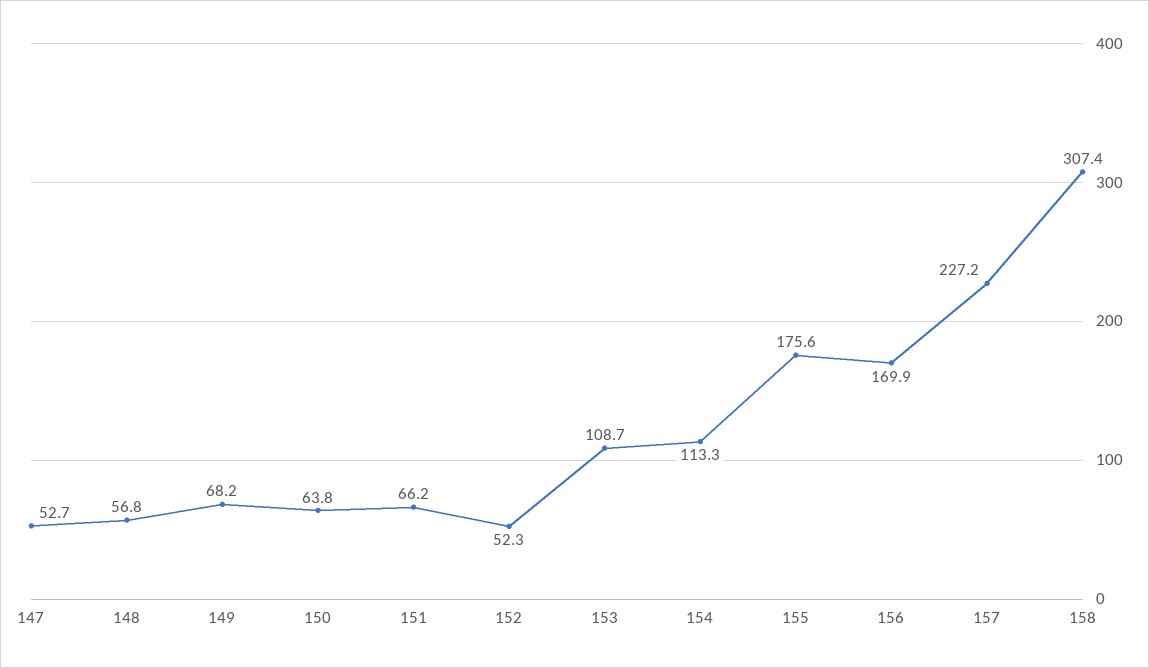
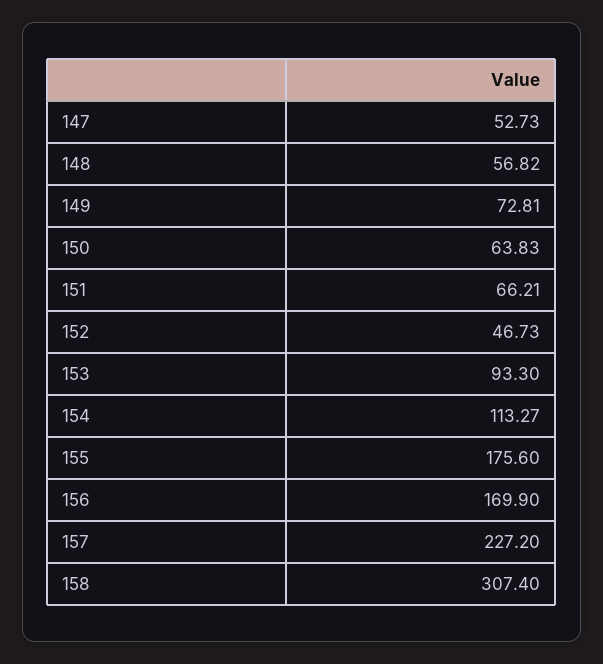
149: 68.2 -> 72.81
152: 52.3 -> 46.73
153: 108.7 -> 93.3

